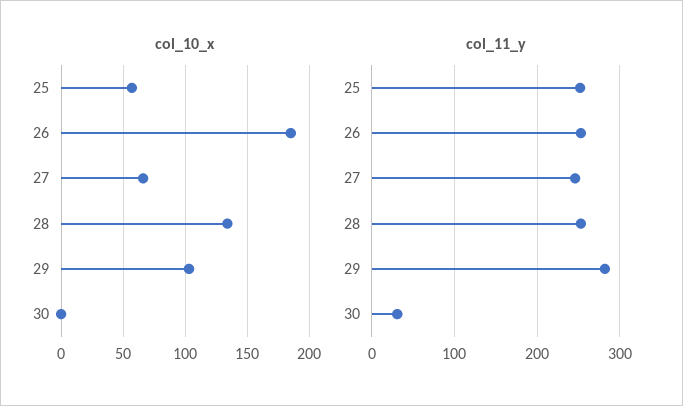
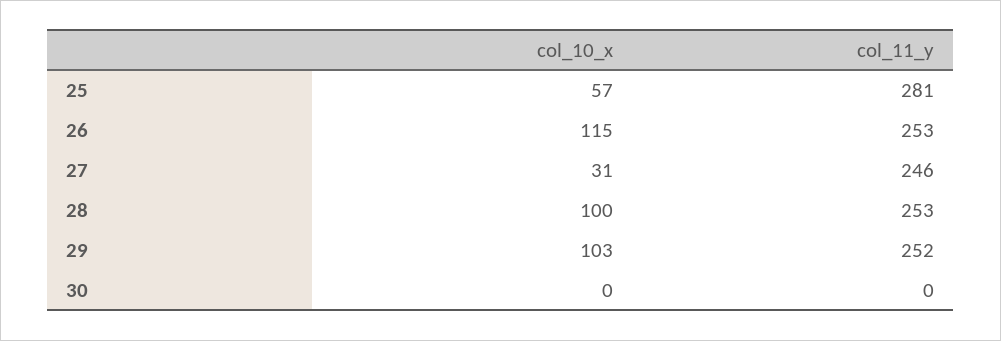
col_10_x, 26: 185 -> 115
col_10_x, 27: 65 -> 31
col_10_x, 28: 135 -> 100
col_11_y, 25: 250 -> 281
col_11_y, 29: 280 -> 252
col_11_y, 30: 30 -> 0

